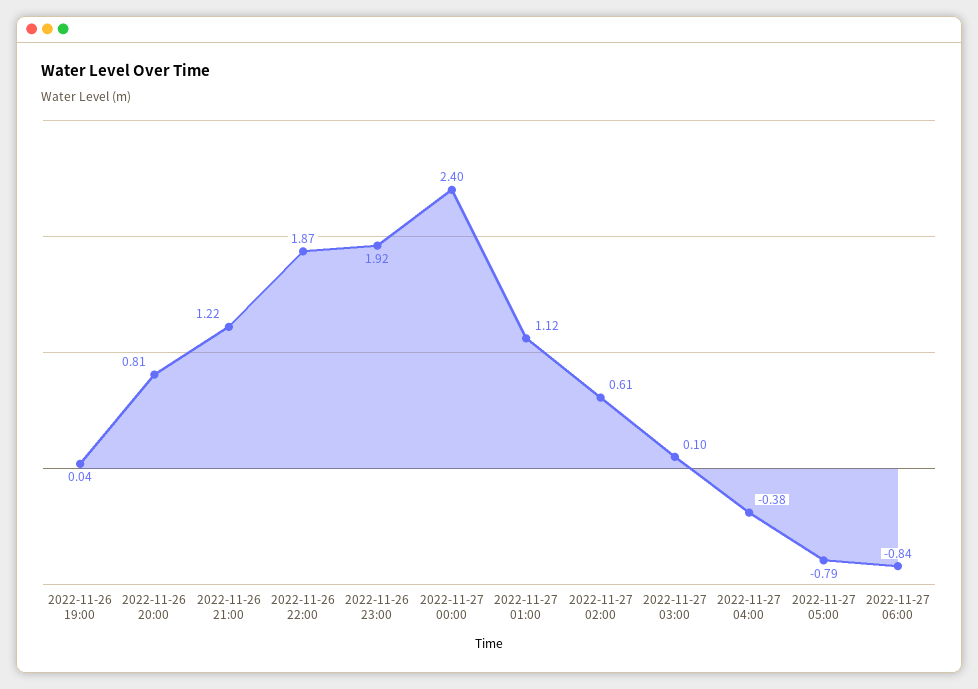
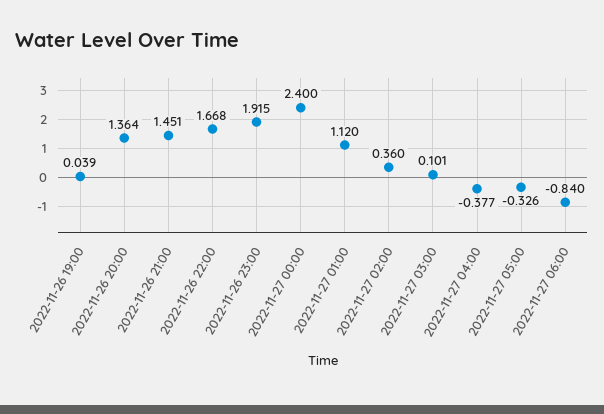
2022-11-26 20:00: 0.81 -> 1.364
2022-11-26 21:00: 1.22 -> 1.451
2022-11-26 22:00: 1.87 -> 1.668
2022-11-27 02:00: 0.61 -> 0.36
2022-11-27 05:00: -0.79 -> -0.326

